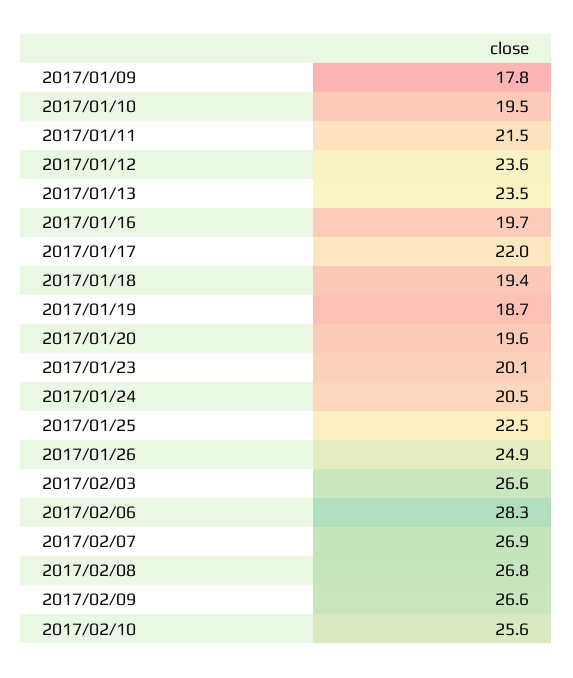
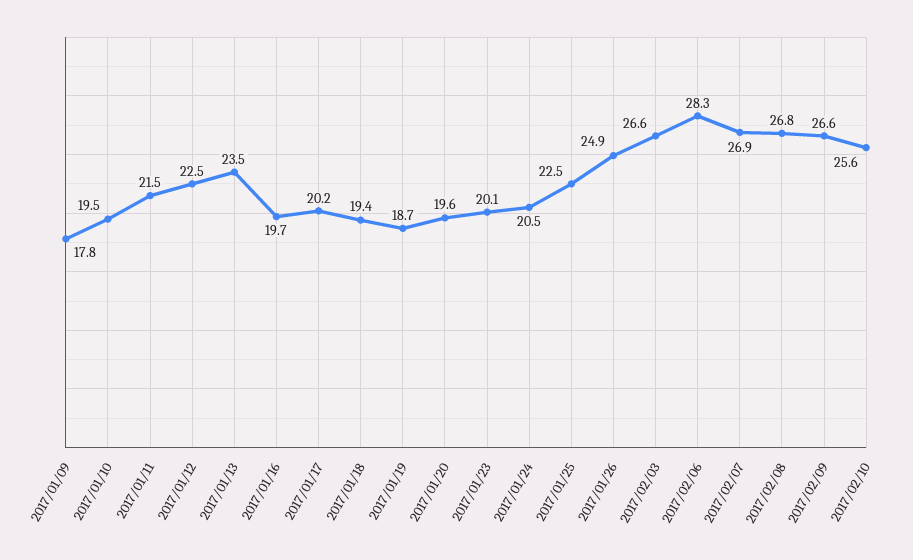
2017/01/12: 23.6 -> 22.5
2017/01/17: 22 -> 20.2

